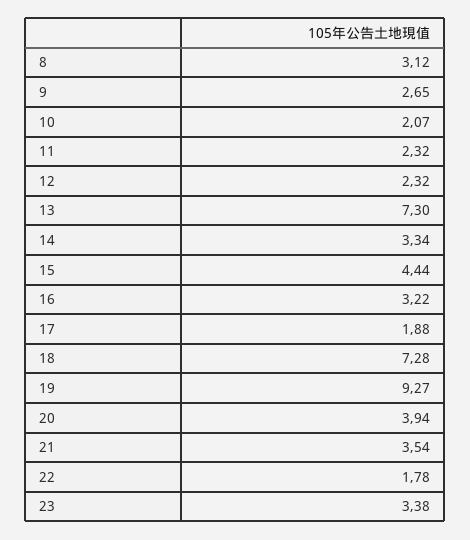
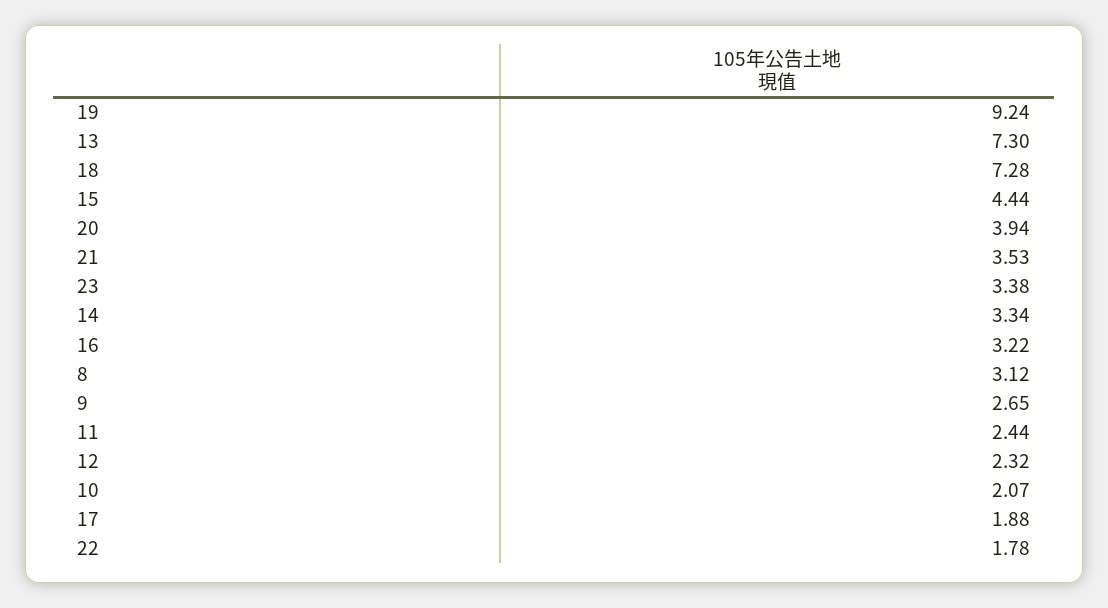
11: 2.32 -> 2.44
19: 9.27 -> 9.24
21: 3.54 -> 3.53

